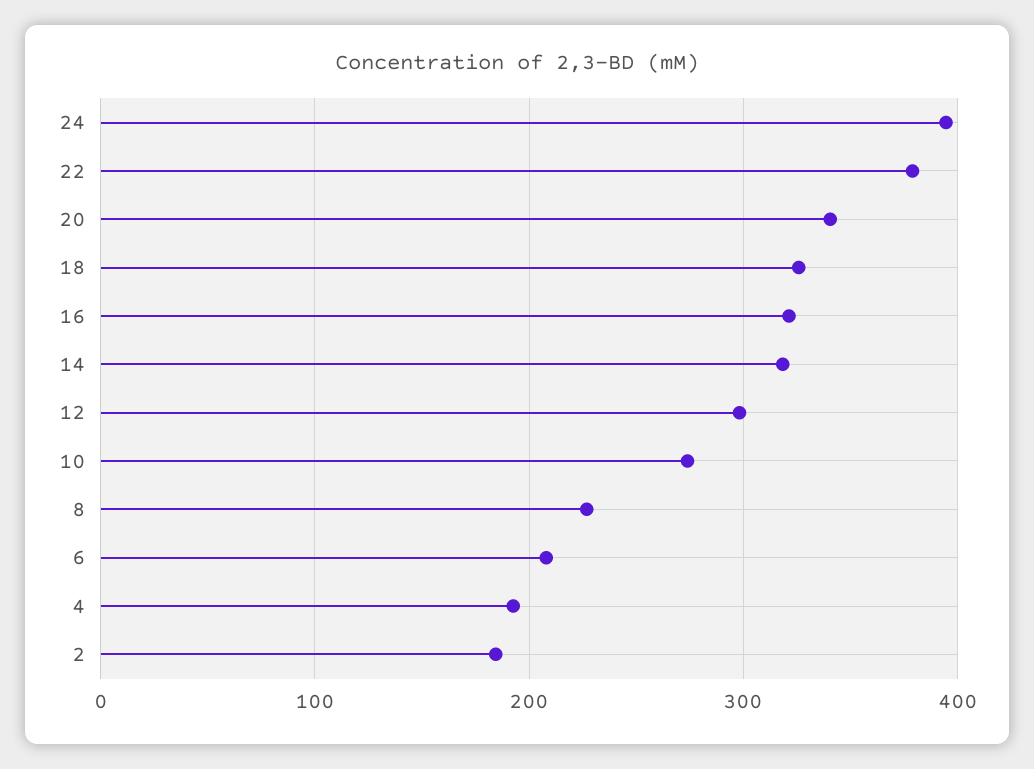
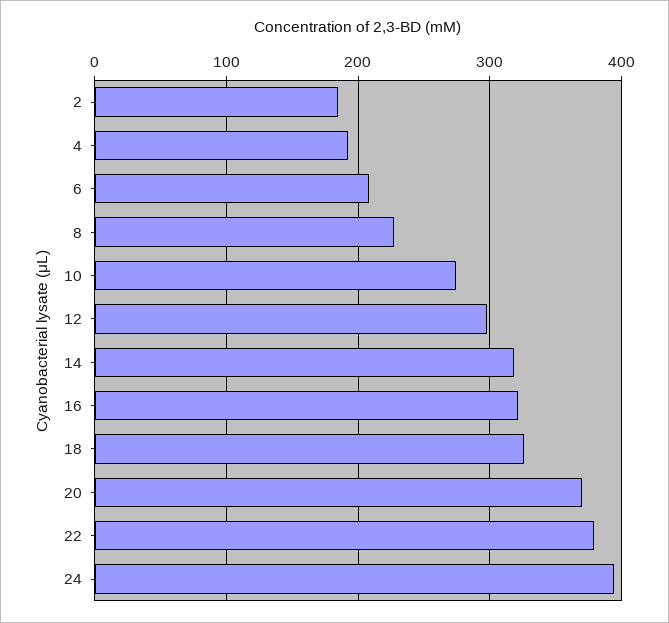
20: 340 -> 370

